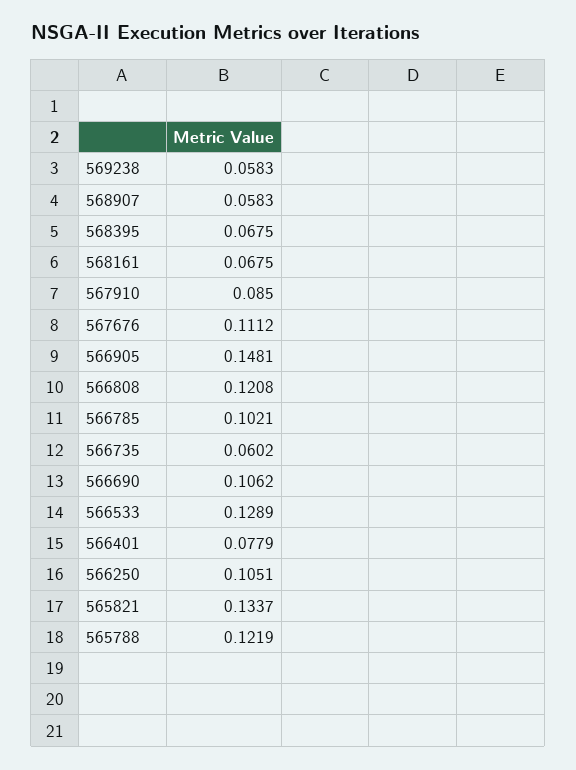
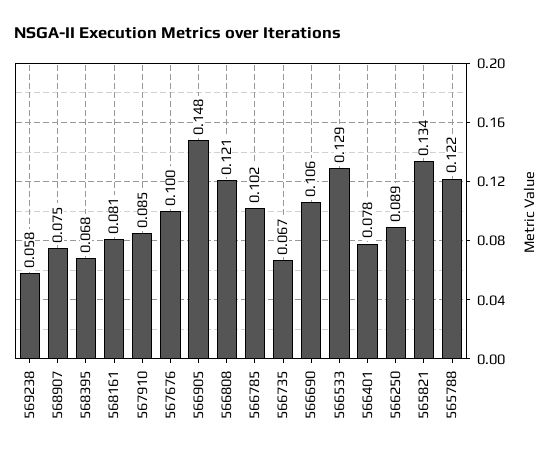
568907: 0.0583 -> 0.075
568161: 0.0675 -> 0.081
567676: 0.1112 -> 0.1
566735: 0.0602 -> 0.067
566250: 0.1051 -> 0.089

